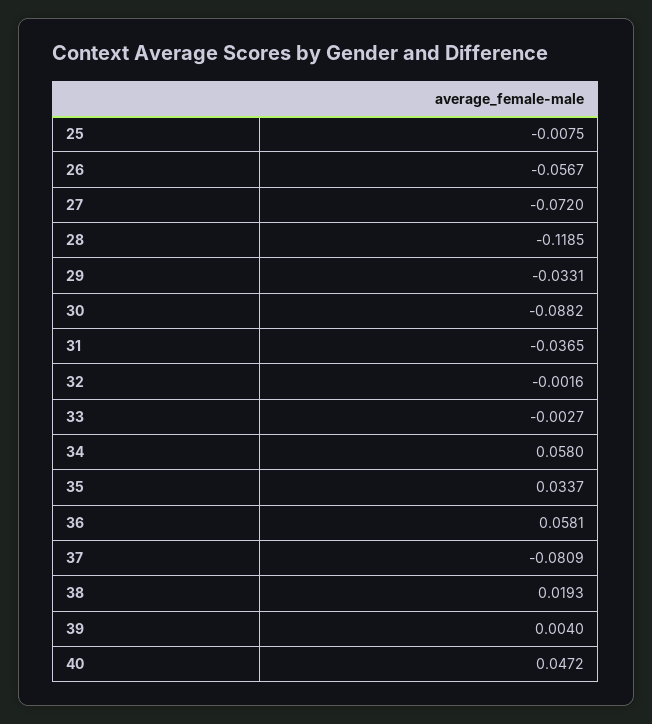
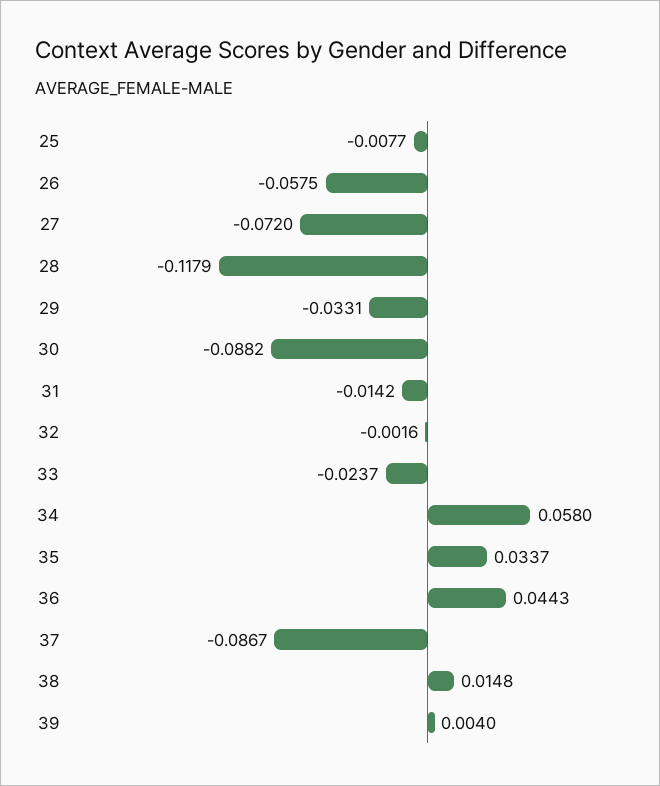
25: -0.0075 -> -0.0077
26: -0.0567 -> -0.0575
28: -0.1185 -> -0.1179
31: -0.0365 -> -0.0142
33: -0.0027 -> -0.0237
36: 0.0581 -> 0.0443
37: -0.0809 -> -0.0867
38: 0.0193 -> 0.0148
40: 0.0472 -> none

